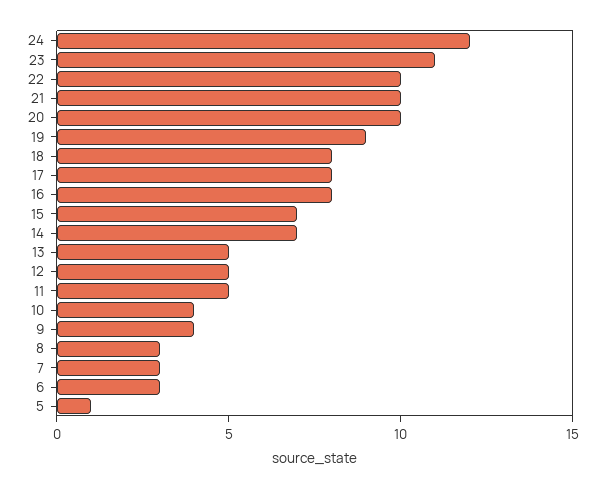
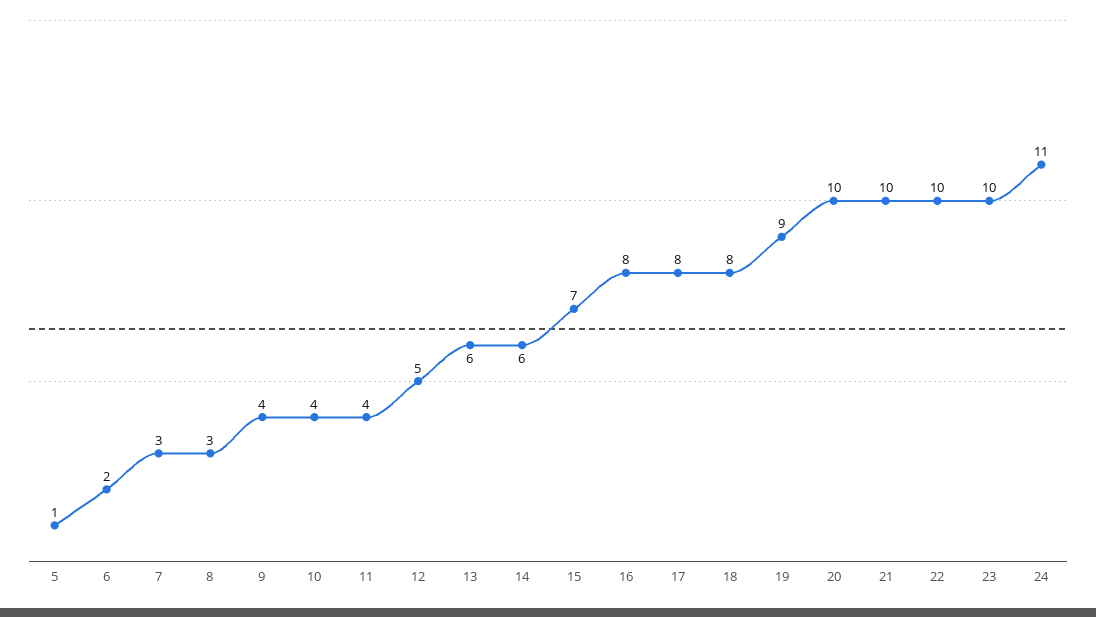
24: 12 -> 11
23: 11 -> 10
14: 7 -> 6
13: 5 -> 6
11: 5 -> 4
6: 3 -> 2

